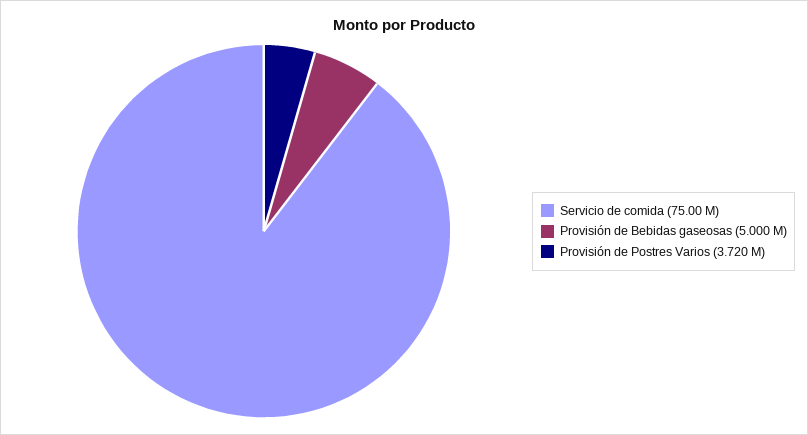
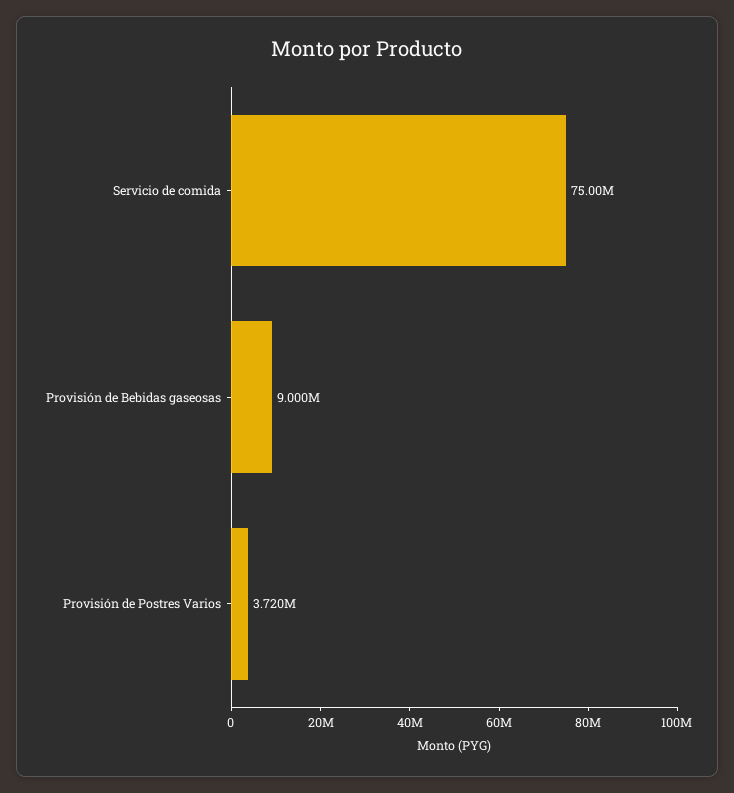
Provisión de Bebidas gaseosas: 5000000 -> 9000000

